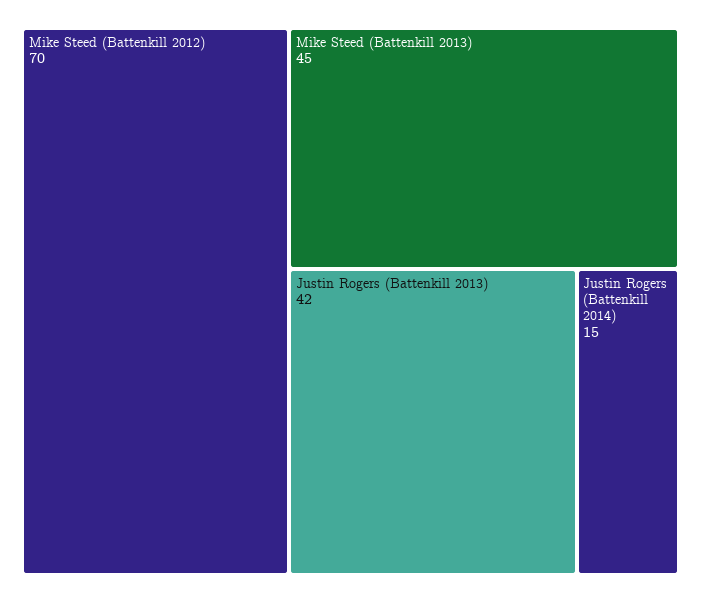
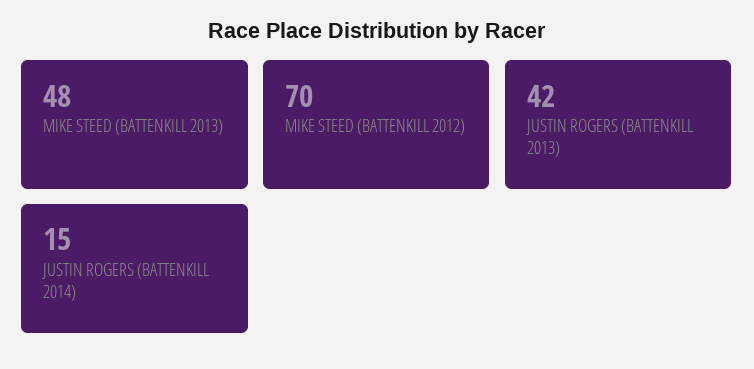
Mike Steed (Battenkill 2013): 45 -> 48

